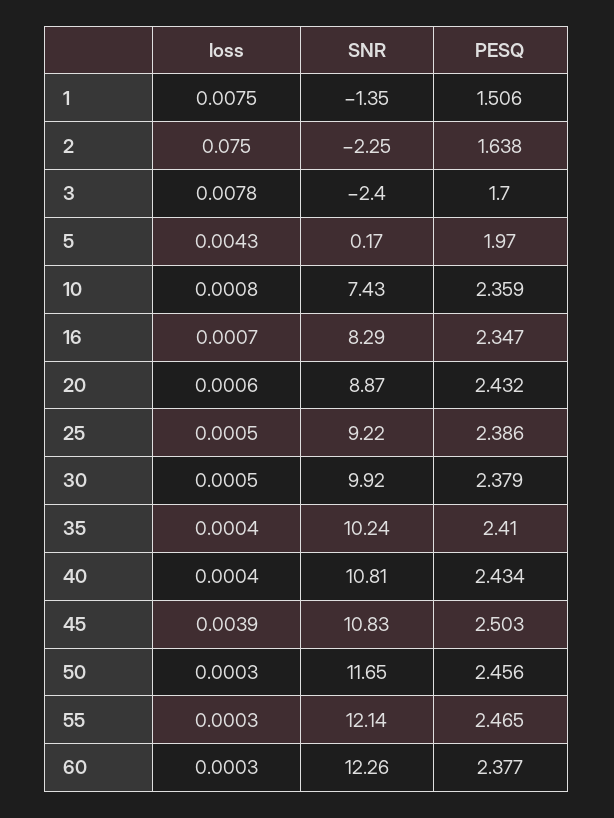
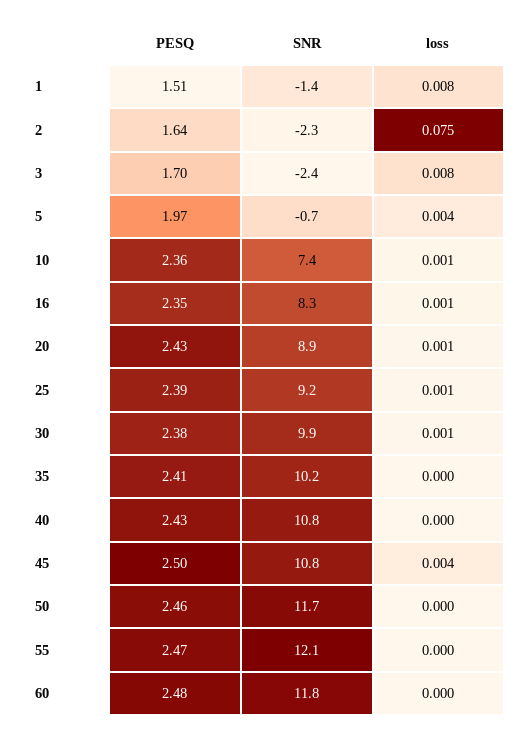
SNR, 5: 0.17 -> -0.7
SNR, 60: 12.26 -> 11.8
PESQ, 60: 2.377 -> 2.48

